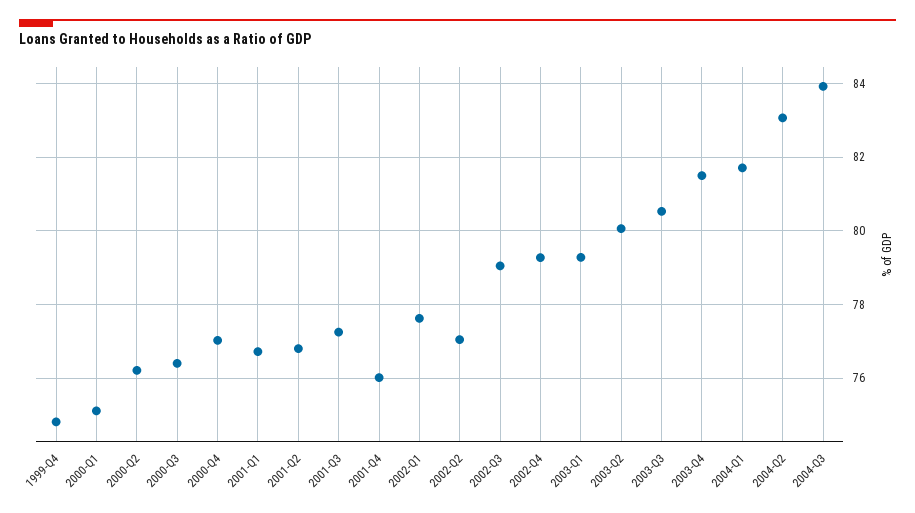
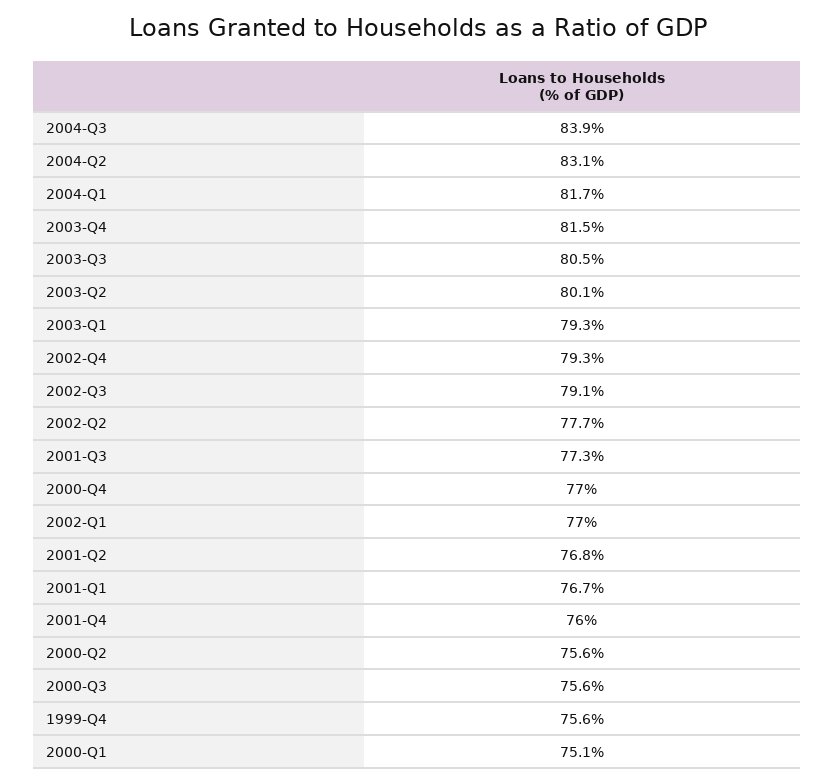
1999-Q4: 74.8 -> 75.6
2000-Q2: 76.2 -> 75.6
2000-Q3: 76.4 -> 75.6
2002-Q1: 77.6 -> 77
2002-Q2: 77 -> 77.7

